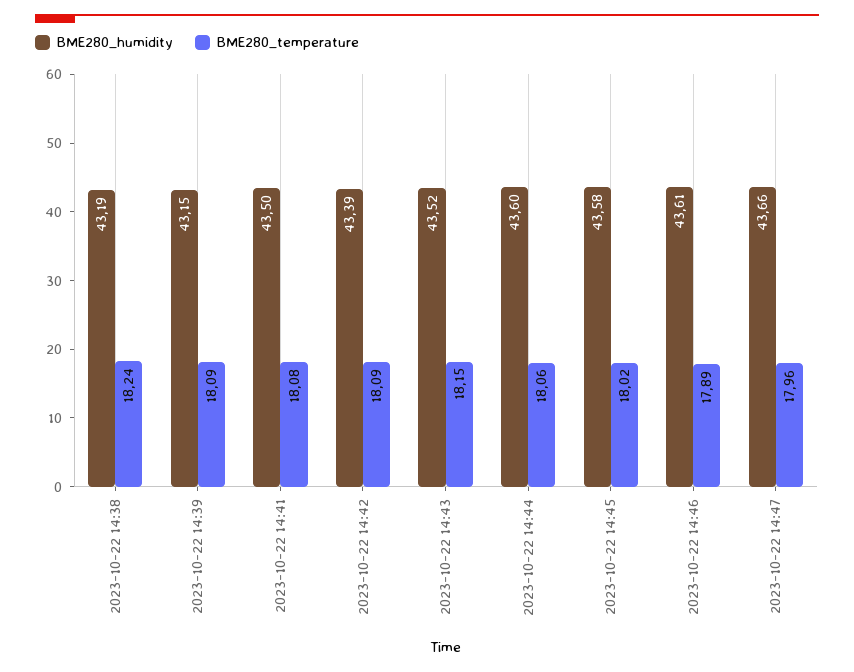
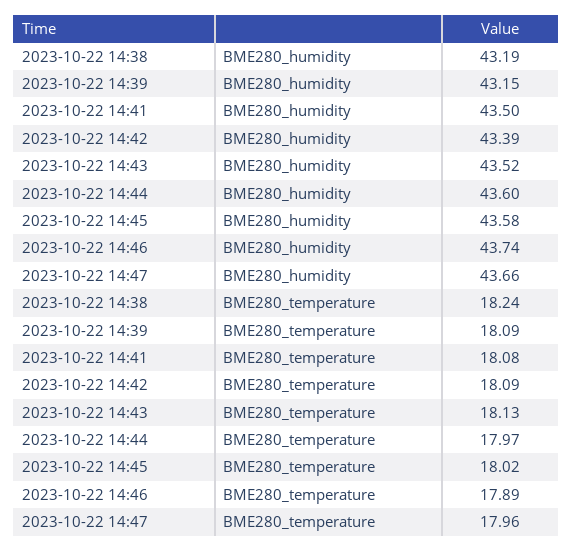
BME280_temperature, 2023-10-22 14:43: 18.15 -> 18.13
BME280_temperature, 2023-10-22 14:44: 18.06 -> 17.97
BME280_humidity, 2023-10-22 14:46: 43.61 -> 43.74

